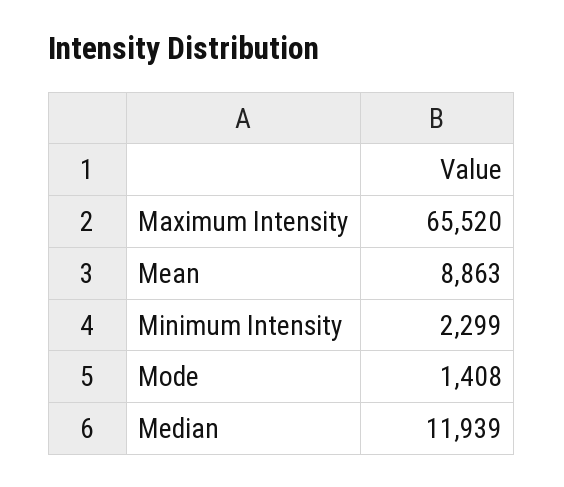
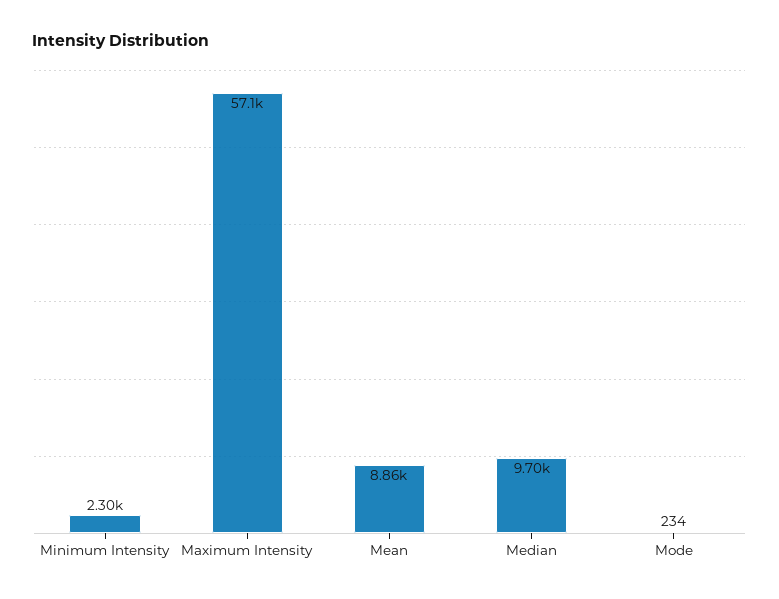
Maximum Intensity: 65520 -> 57100
Mode: 1408 -> 234
Median: 11939 -> 9700

